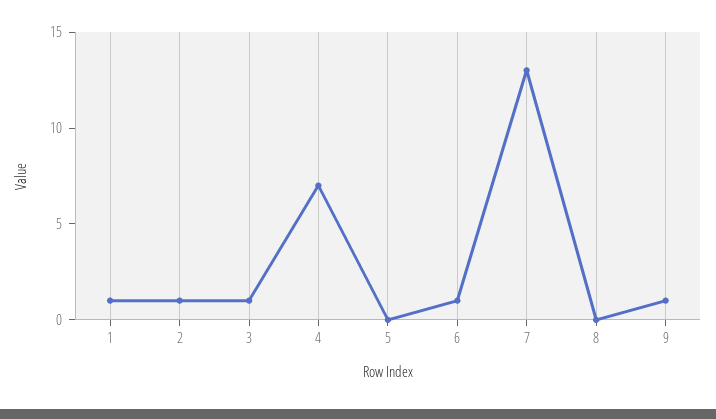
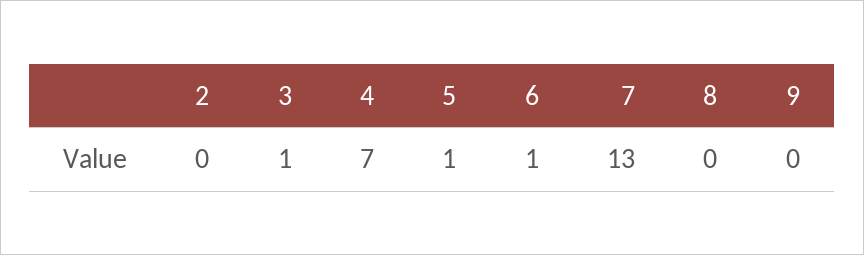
1: 1 -> none
2: 1 -> 0
5: 0 -> 1
9: 1 -> 0

